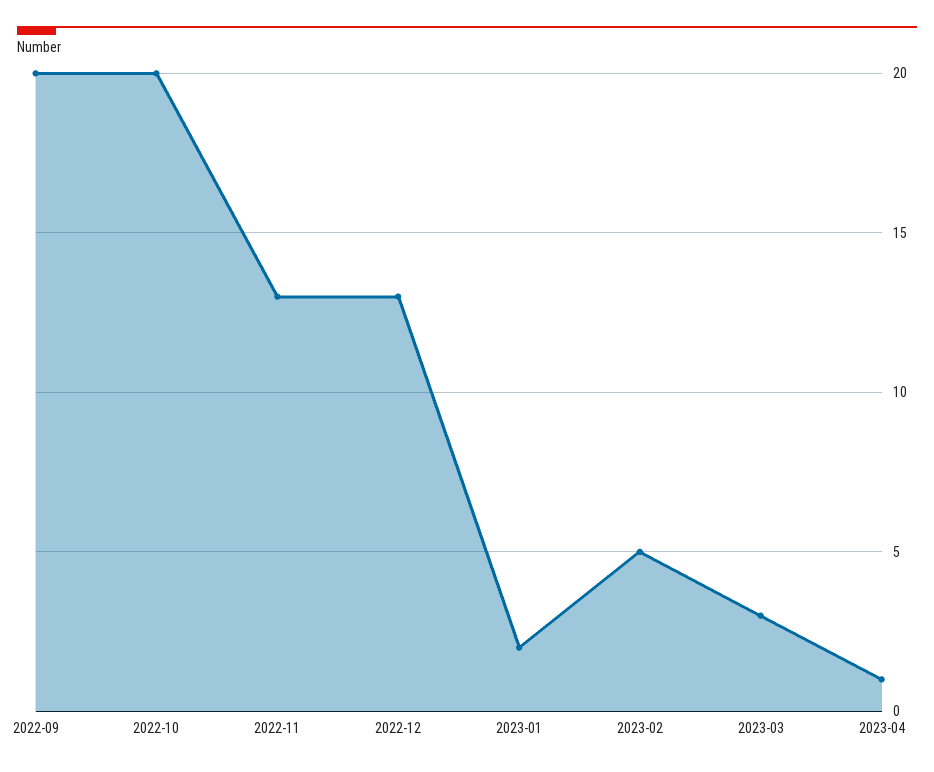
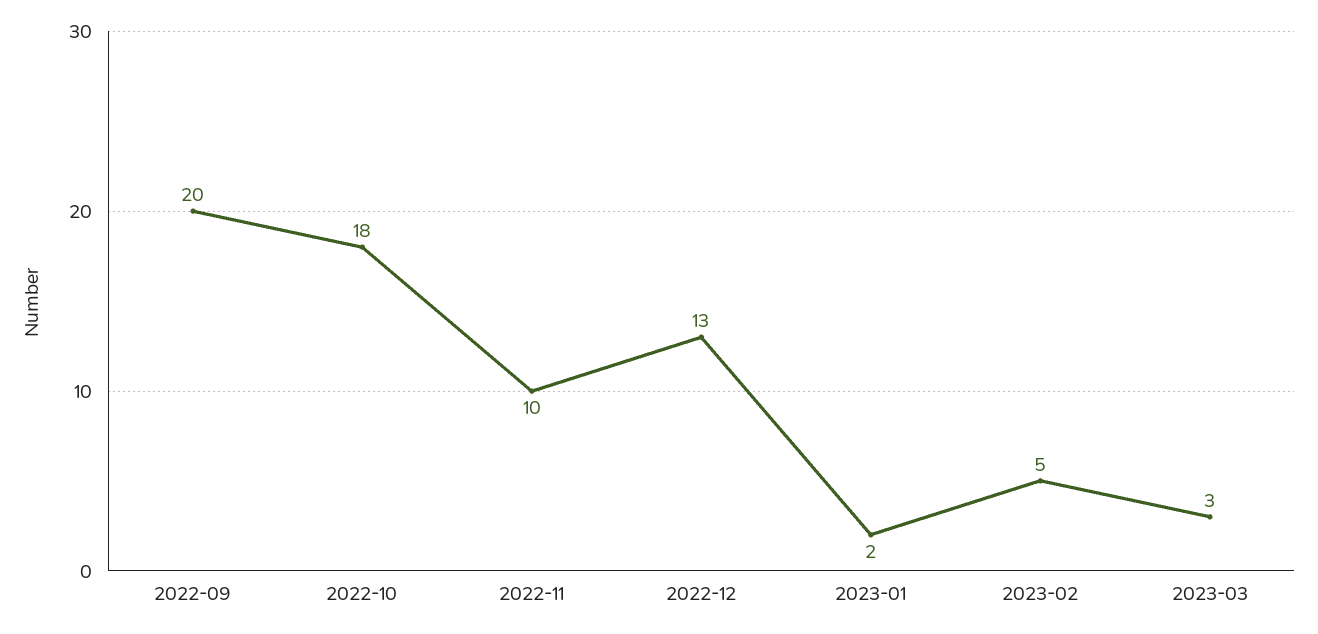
2022-10: 20 -> 18
2022-11: 13 -> 10
2023-04: 1 -> none

